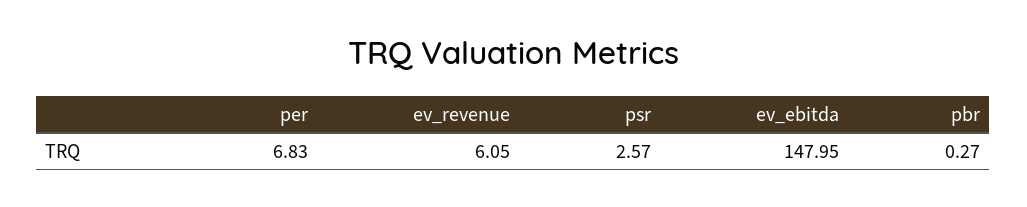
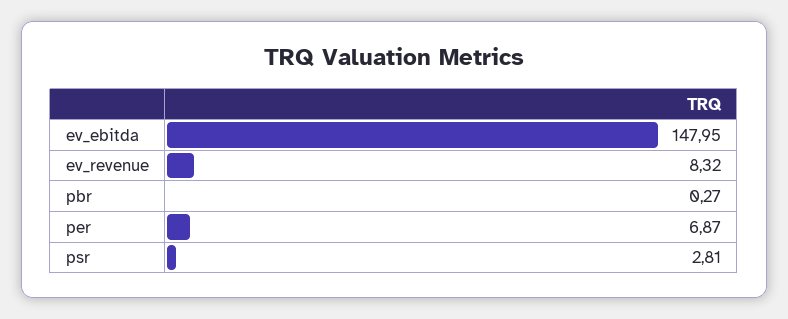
per: 6.83 -> 6.87
ev_revenue: 6.05 -> 8.32
psr: 2.57 -> 2.81

